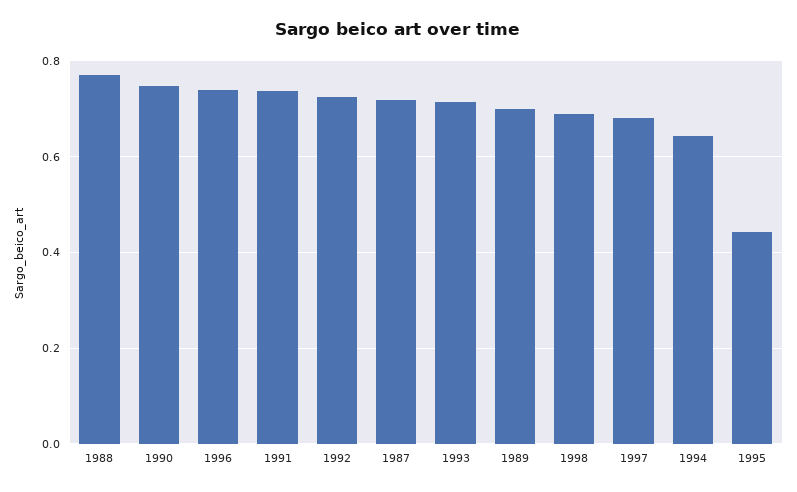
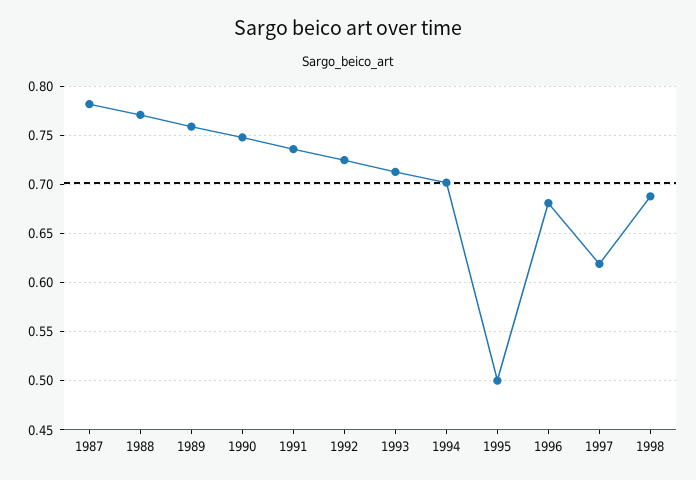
1996: 0.74 -> 0.68
1987: 0.72 -> 0.78
1989: 0.7 -> 0.76
1997: 0.68 -> 0.62
1994: 0.64 -> 0.7
1995: 0.44 -> 0.5

